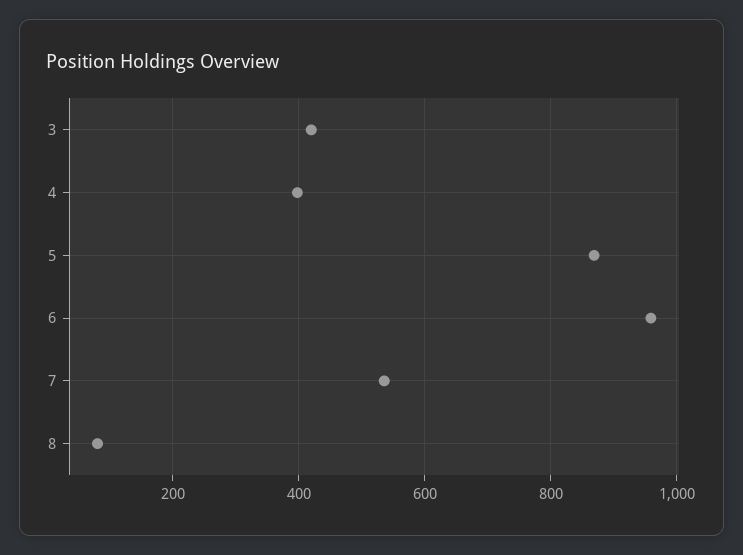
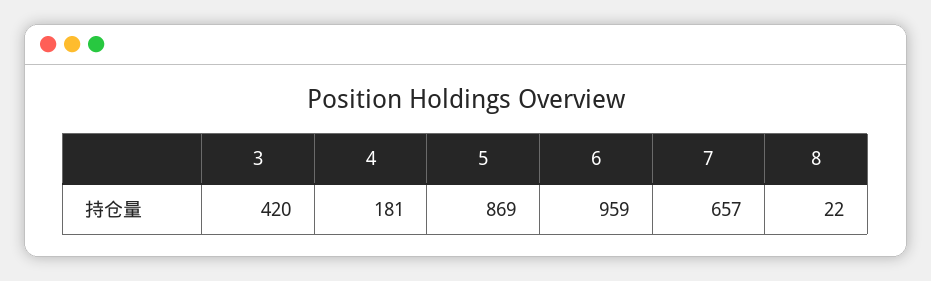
4: 400 -> 181
7: 540 -> 657
8: 80 -> 22

